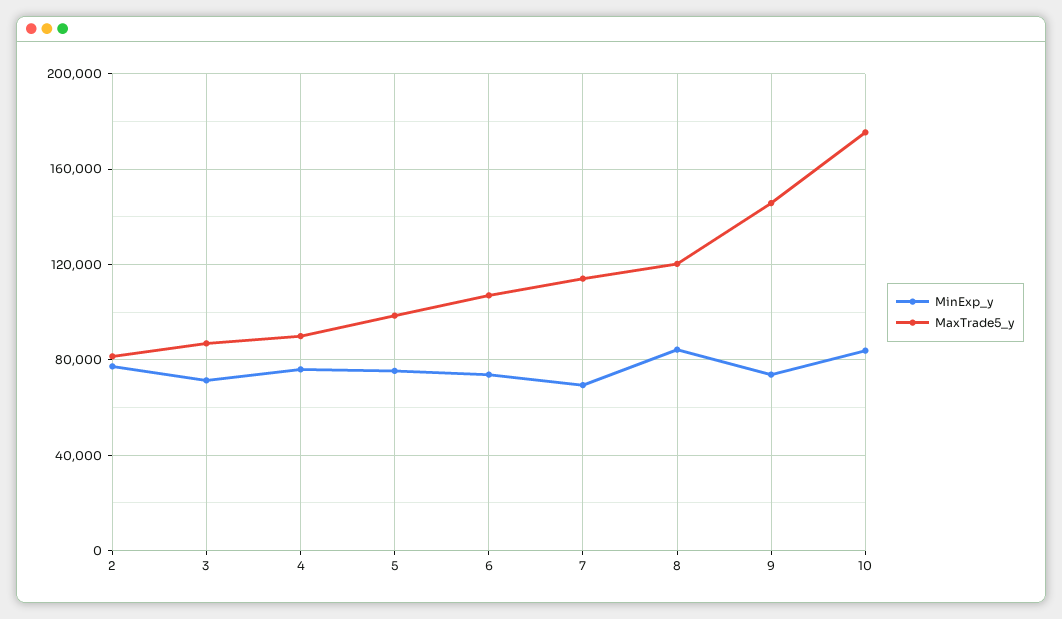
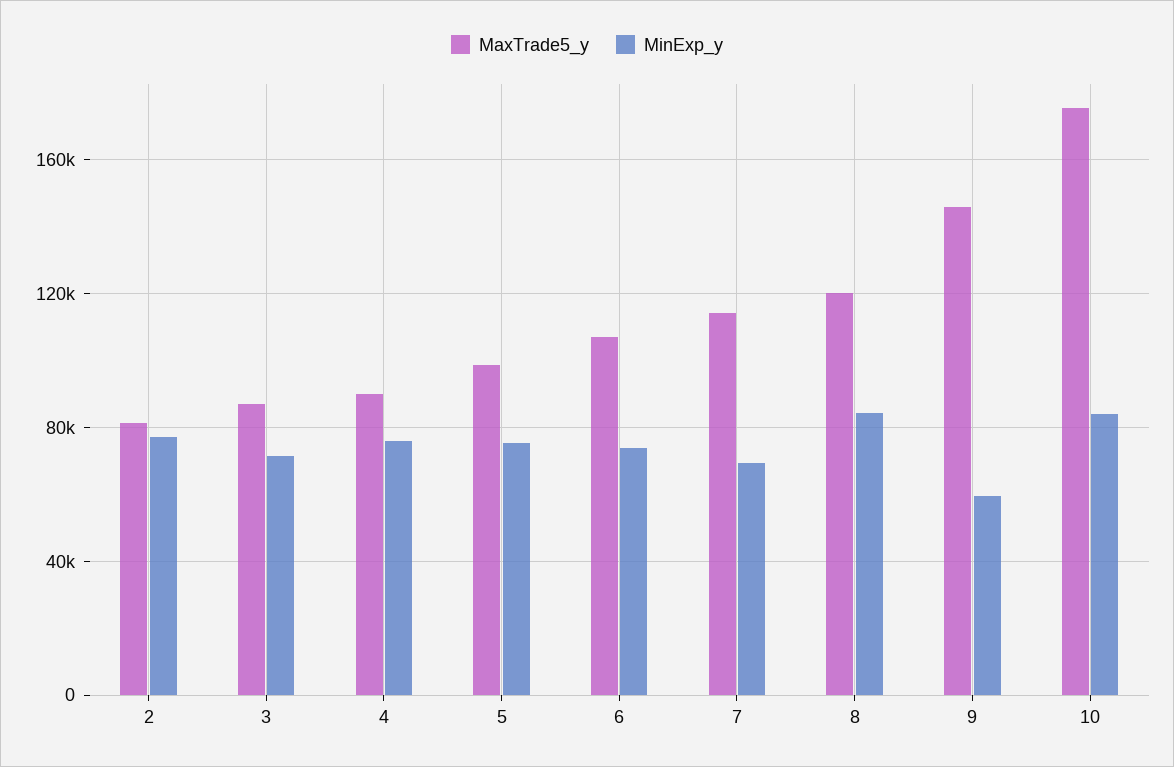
MinExp_y, 9: 75000 -> 60000

